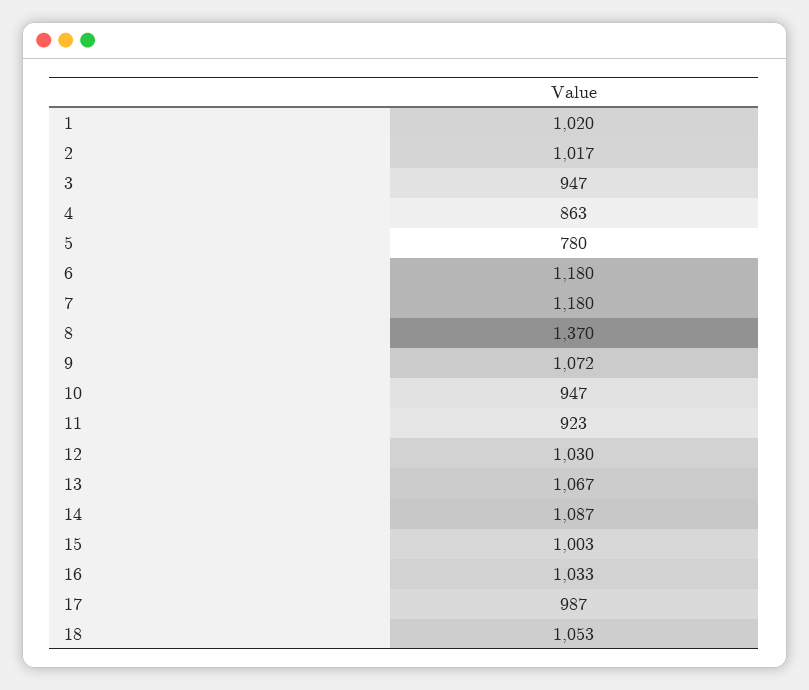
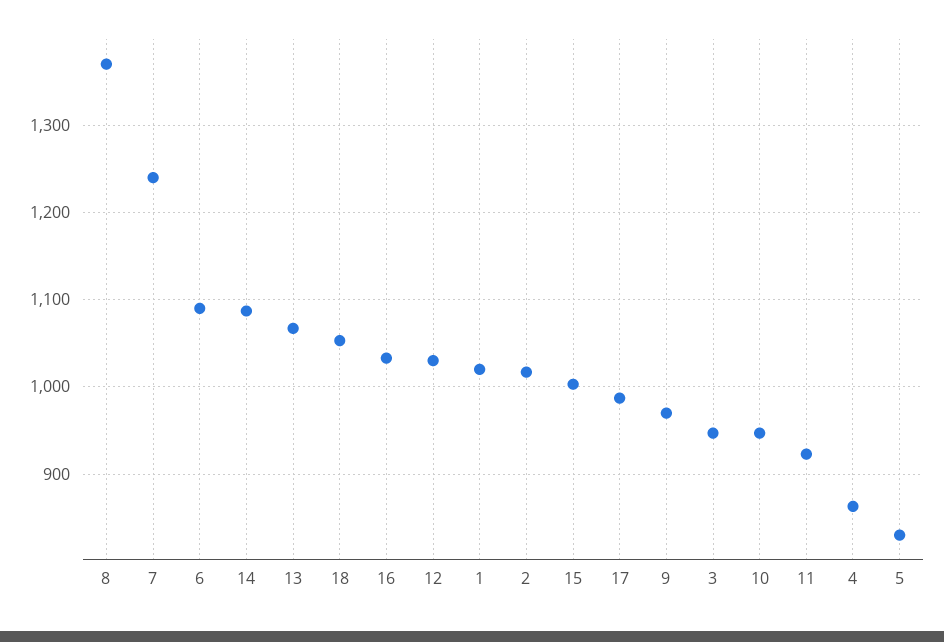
5: 780 -> 830
6: 1180 -> 1090
7: 1180 -> 1240
9: 1072 -> 970

